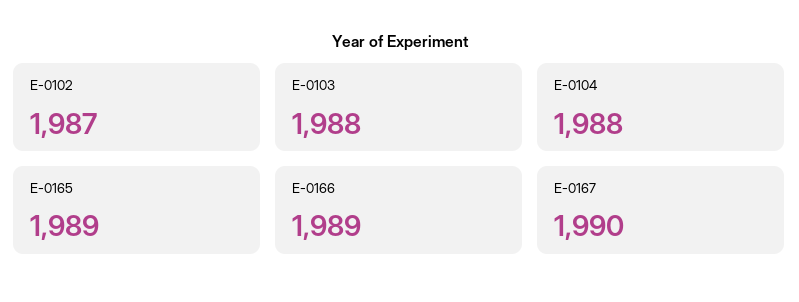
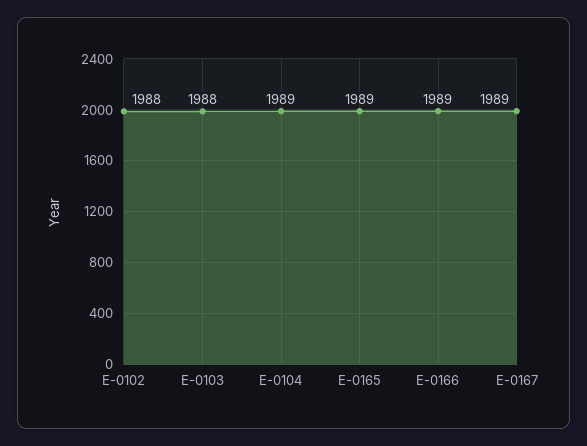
E-0102: 1987 -> 1988
E-0104: 1988 -> 1989
E-0167: 1990 -> 1989

